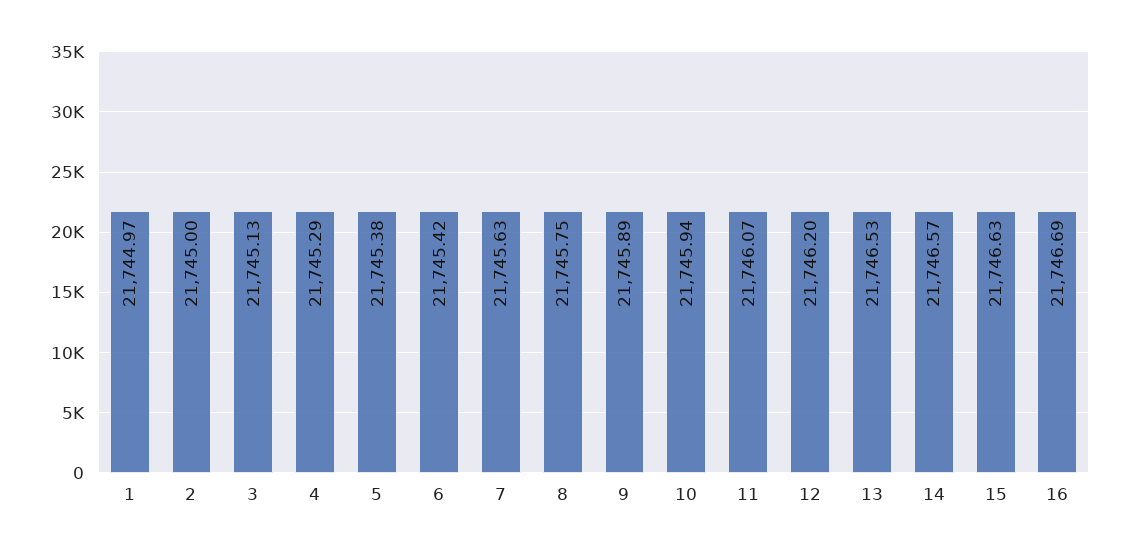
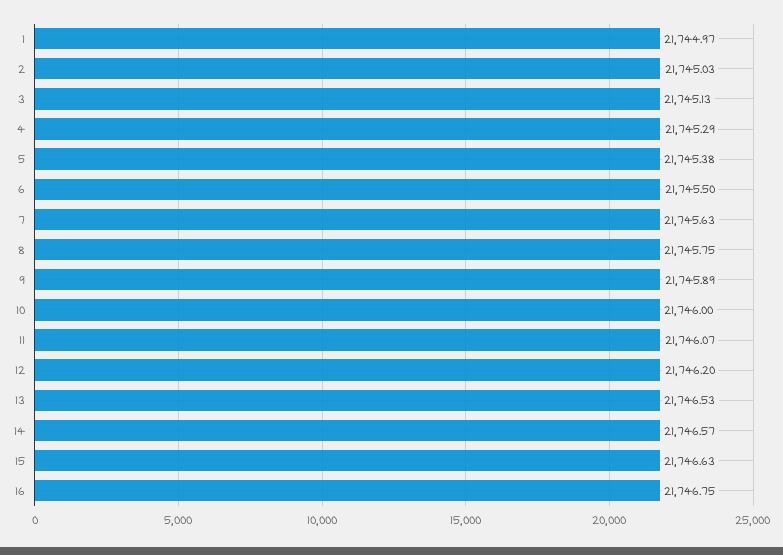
2: 21745 -> 21745.03
6: 21745.42 -> 21745.5
10: 21745.94 -> 21746
16: 21746.69 -> 21746.75

